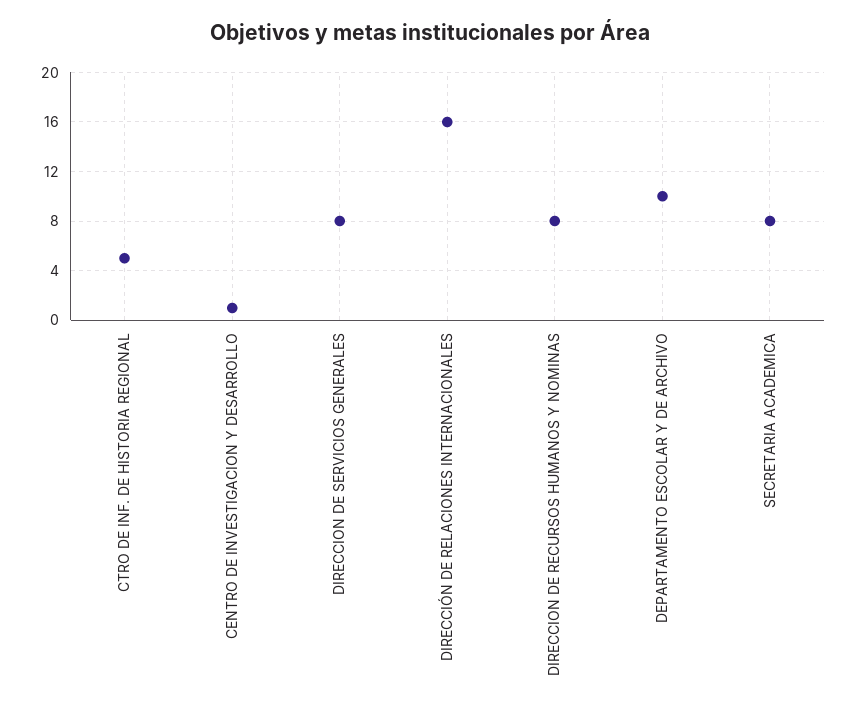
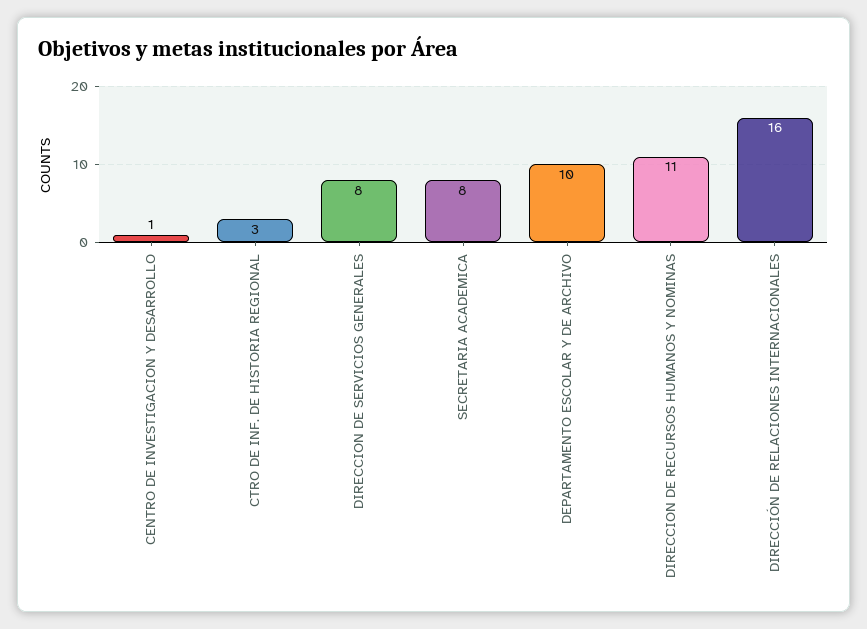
CTRO DE INF. DE HISTORIA REGIONAL: 5 -> 3
DIRECCION DE RECURSOS HUMANOS Y NOMINAS: 8 -> 11

